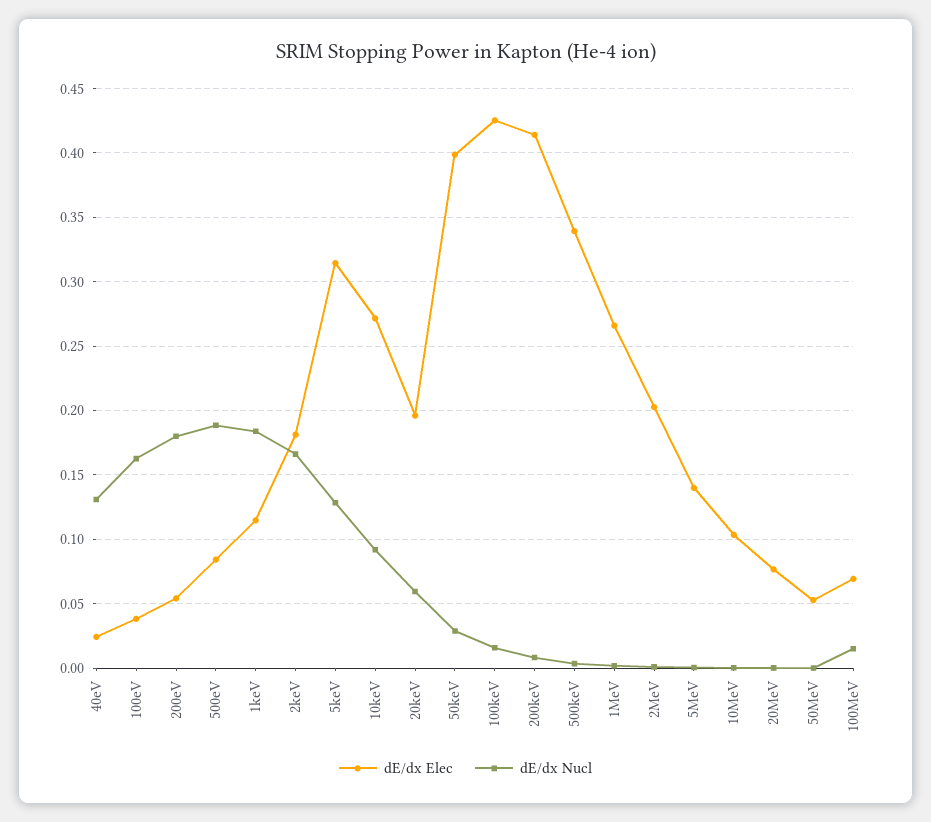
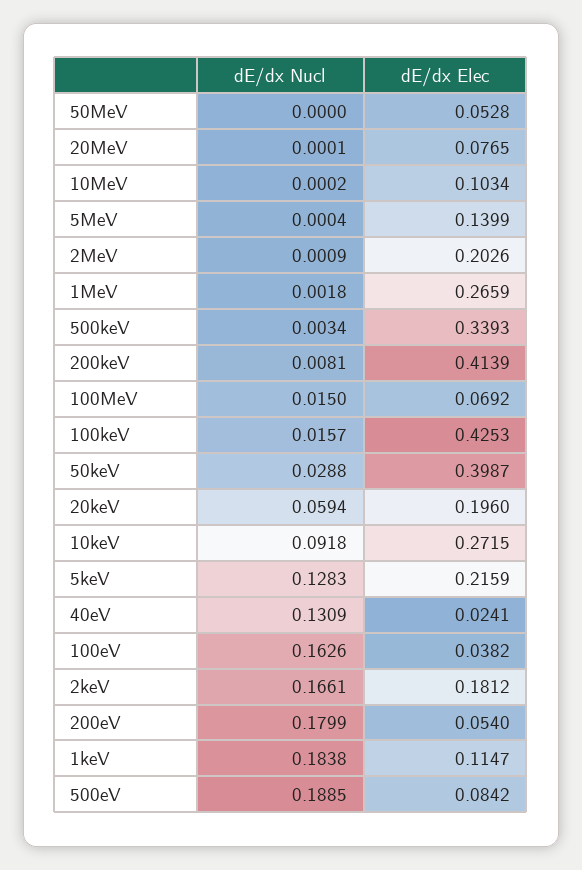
dE/dx Elec, 5keV: 0.315 -> 0.2159

